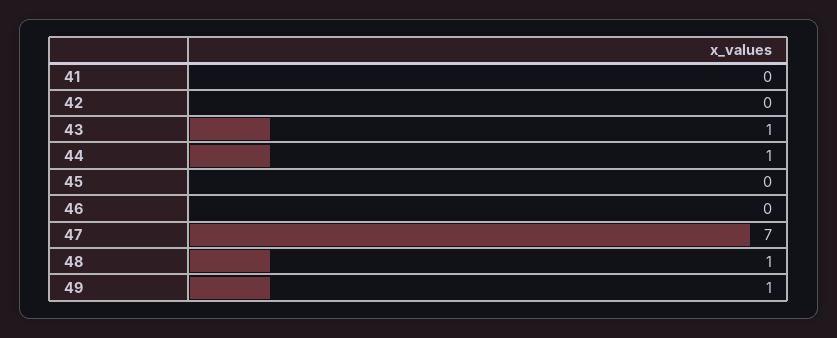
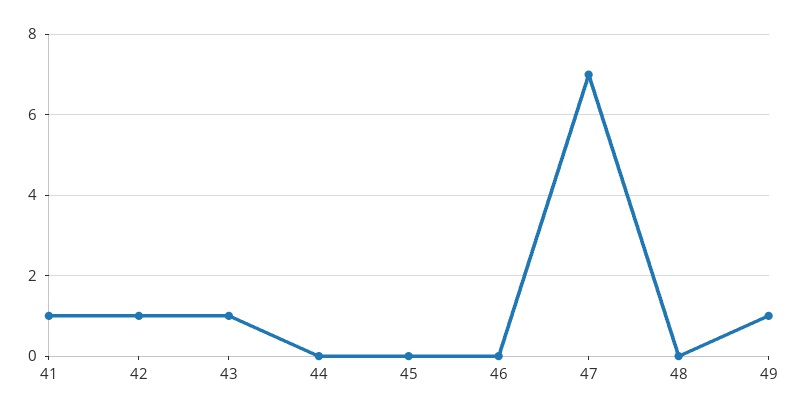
41: 0 -> 1
42: 0 -> 1
44: 1 -> 0
48: 1 -> 0

